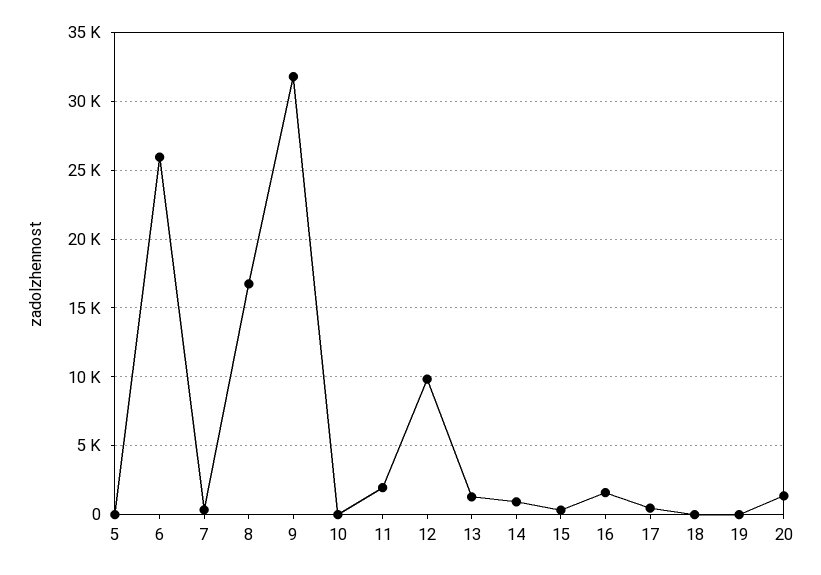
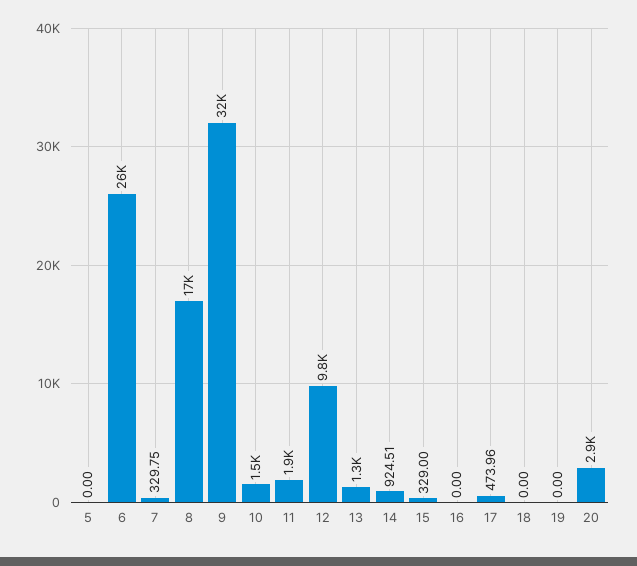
10: 0 -> 1500
16: 1500 -> 0
20: 1500 -> 2900

